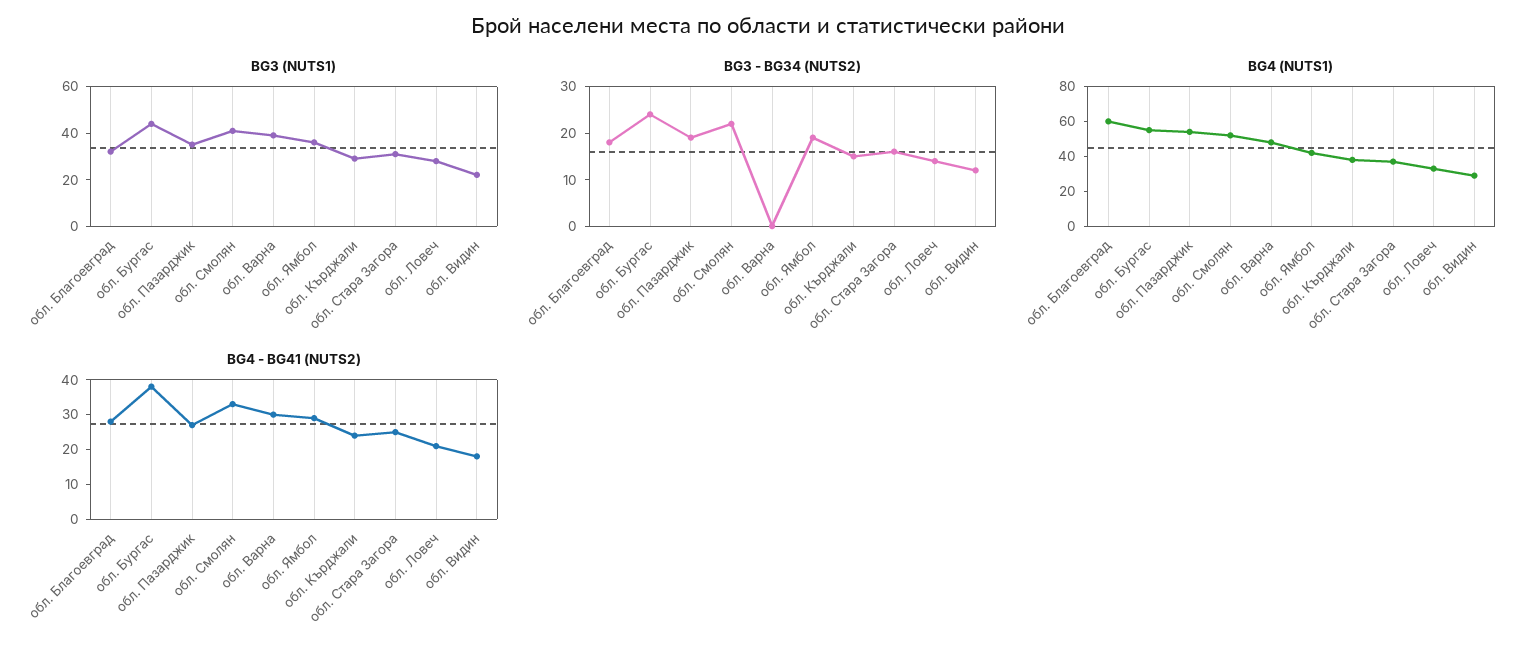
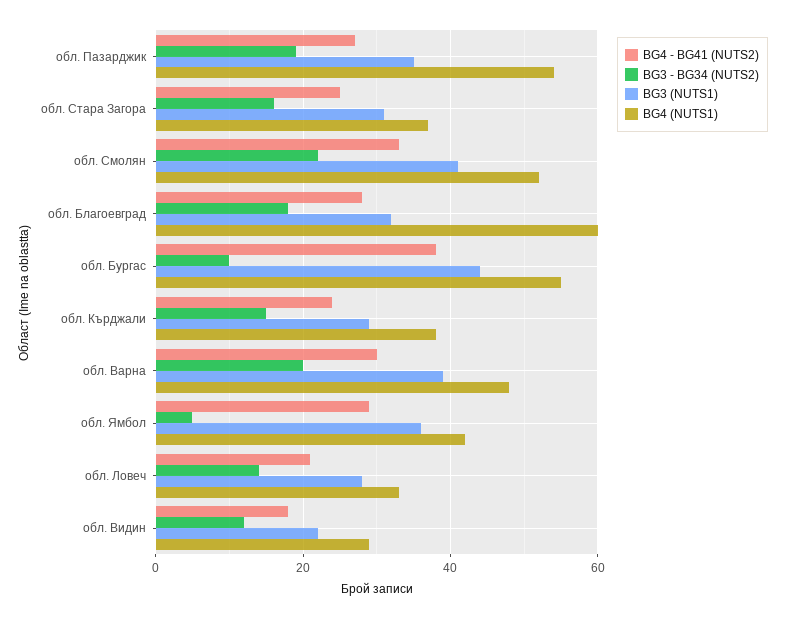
BG3 - BG34 (NUTS2), обл. Бургас: 25 -> 10
BG3 - BG34 (NUTS2), обл. Варна: 0 -> 20
BG3 - BG34 (NUTS2), обл. Ямбол: 20 -> 5

